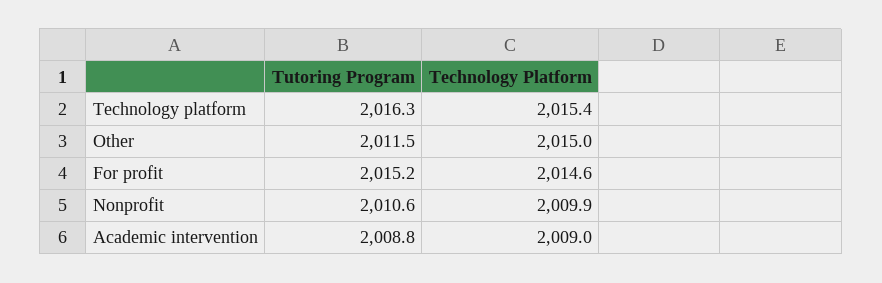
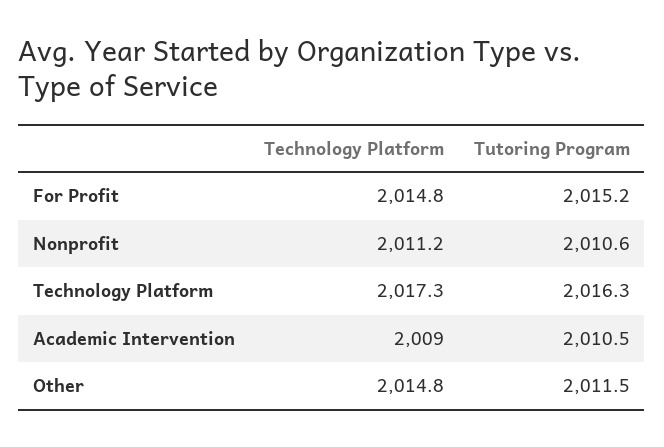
Technology Platform, Technology platform: 2015.4 -> 2017.3
Technology Platform, Other: 2015 -> 2014.8
Technology Platform, For profit: 2014.6 -> 2014.8
Technology Platform, Nonprofit: 2009.9 -> 2011.2
Tutoring Program, Academic intervention: 2008.8 -> 2010.5

